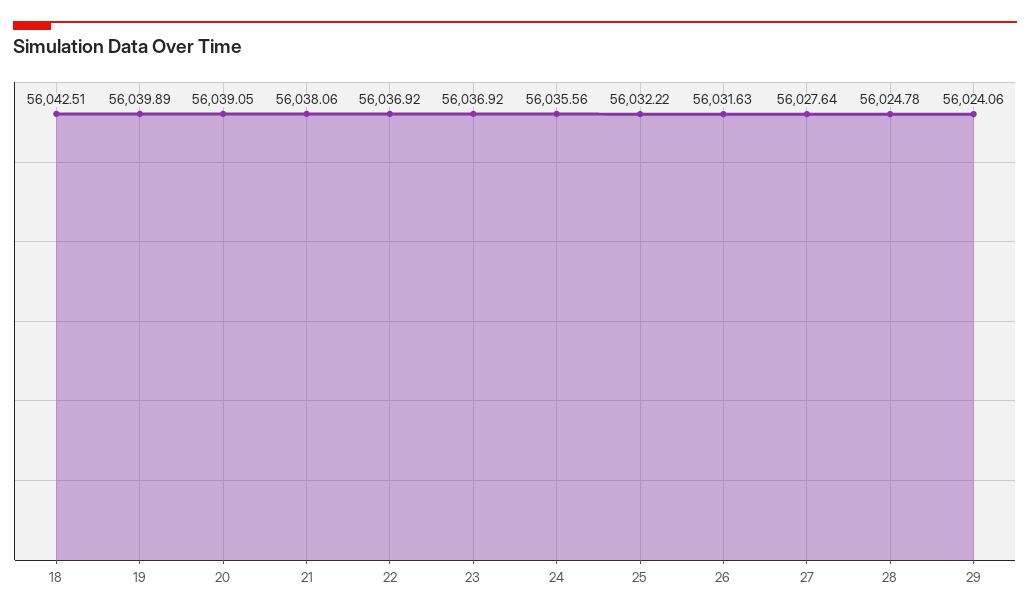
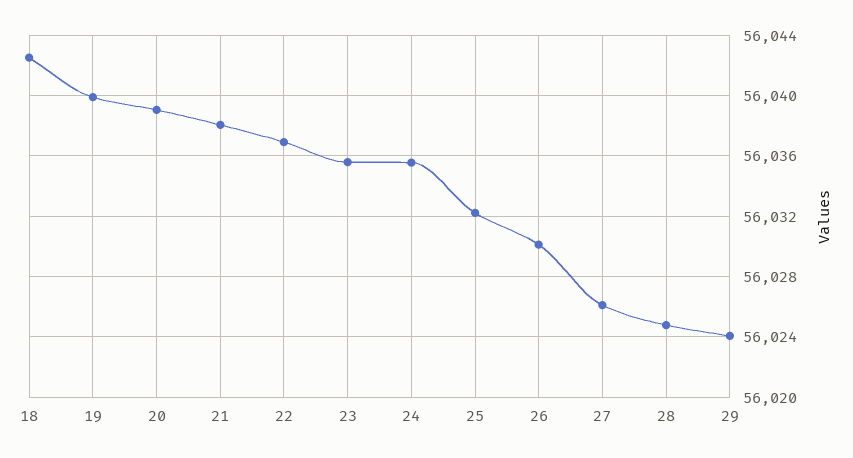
23: 56036.92 -> 56035.5
26: 56031.63 -> 56030
27: 56027.64 -> 56026

